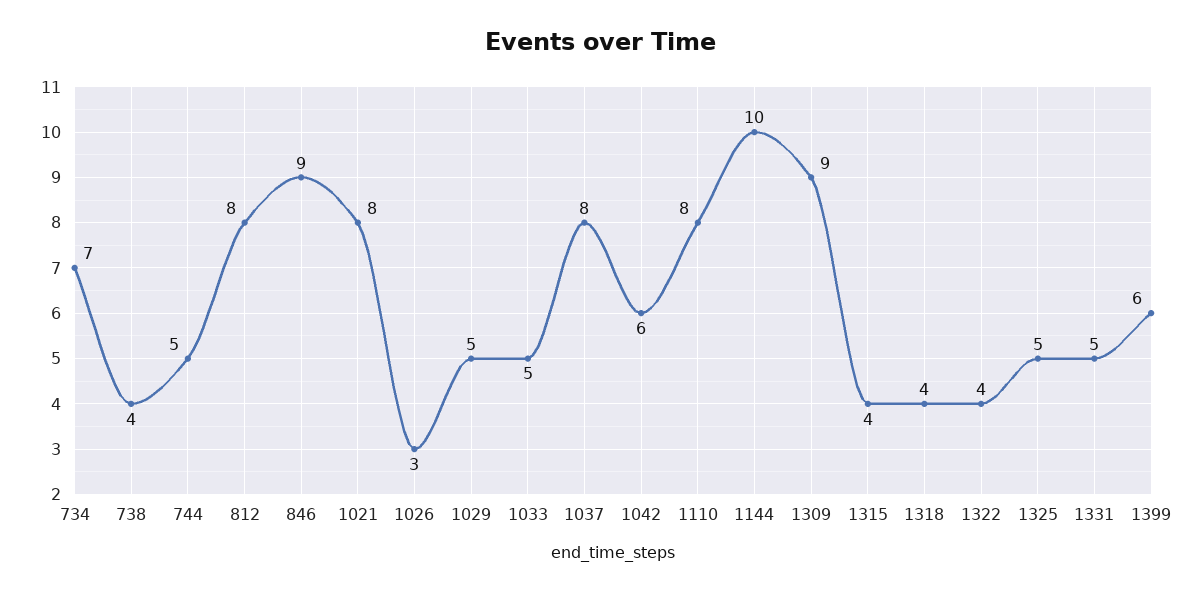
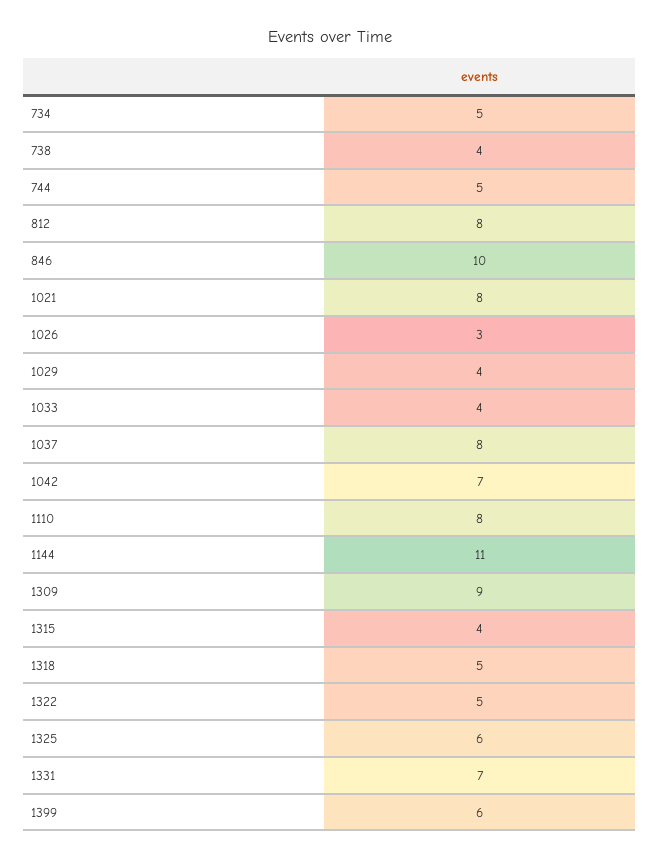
734: 7 -> 5
846: 9 -> 10
1029: 5 -> 4
1033: 5 -> 4
1042: 6 -> 7
1144: 10 -> 11
1318: 4 -> 5
1322: 4 -> 5
1325: 5 -> 6
1331: 5 -> 7

